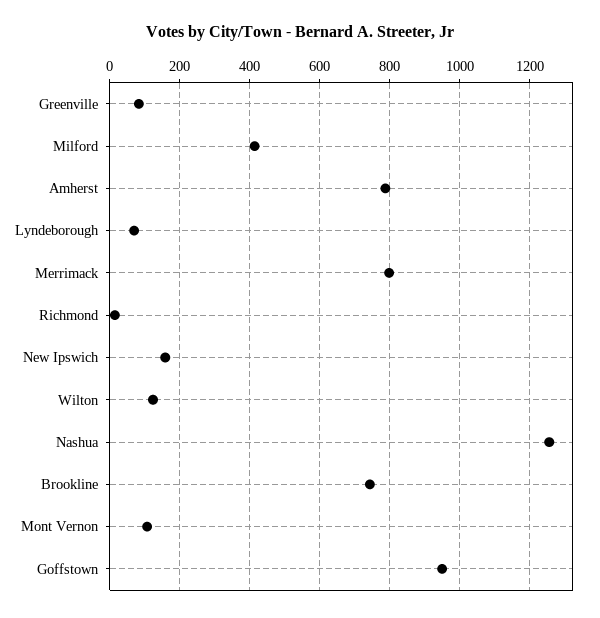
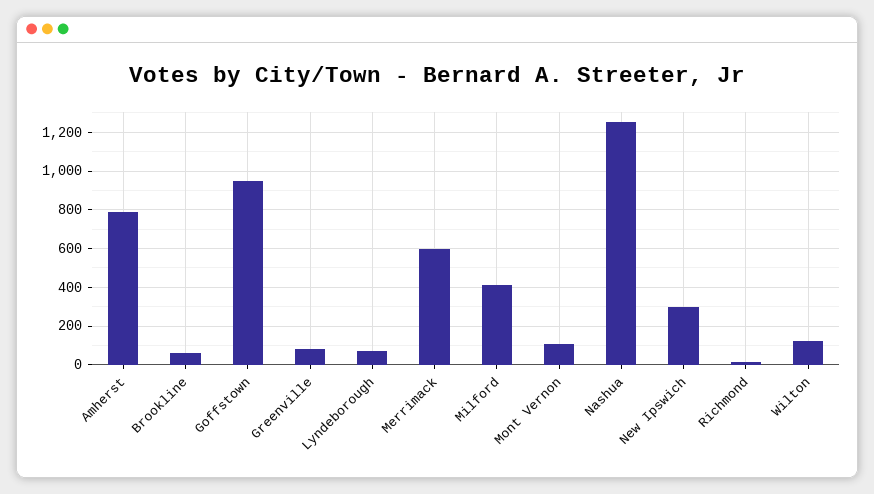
Merrimack: 800 -> 600
New Ipswich: 160 -> 300
Brookline: 740 -> 50

